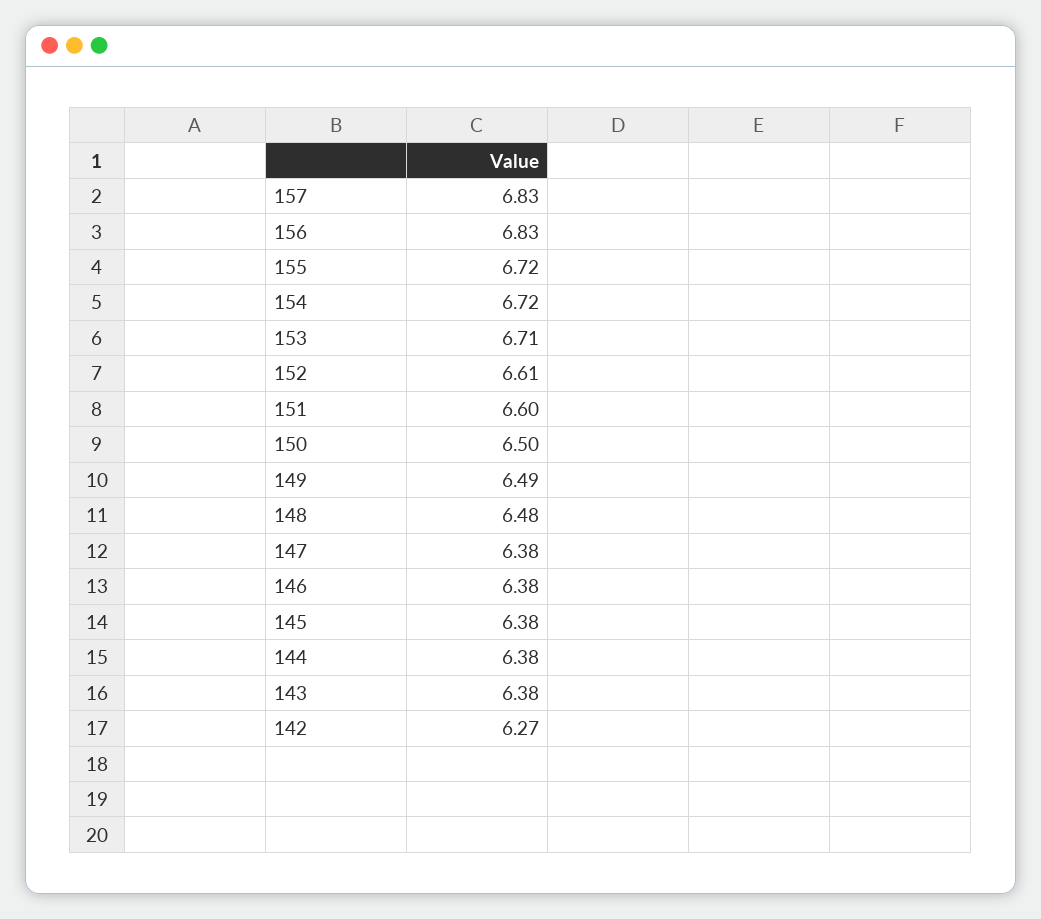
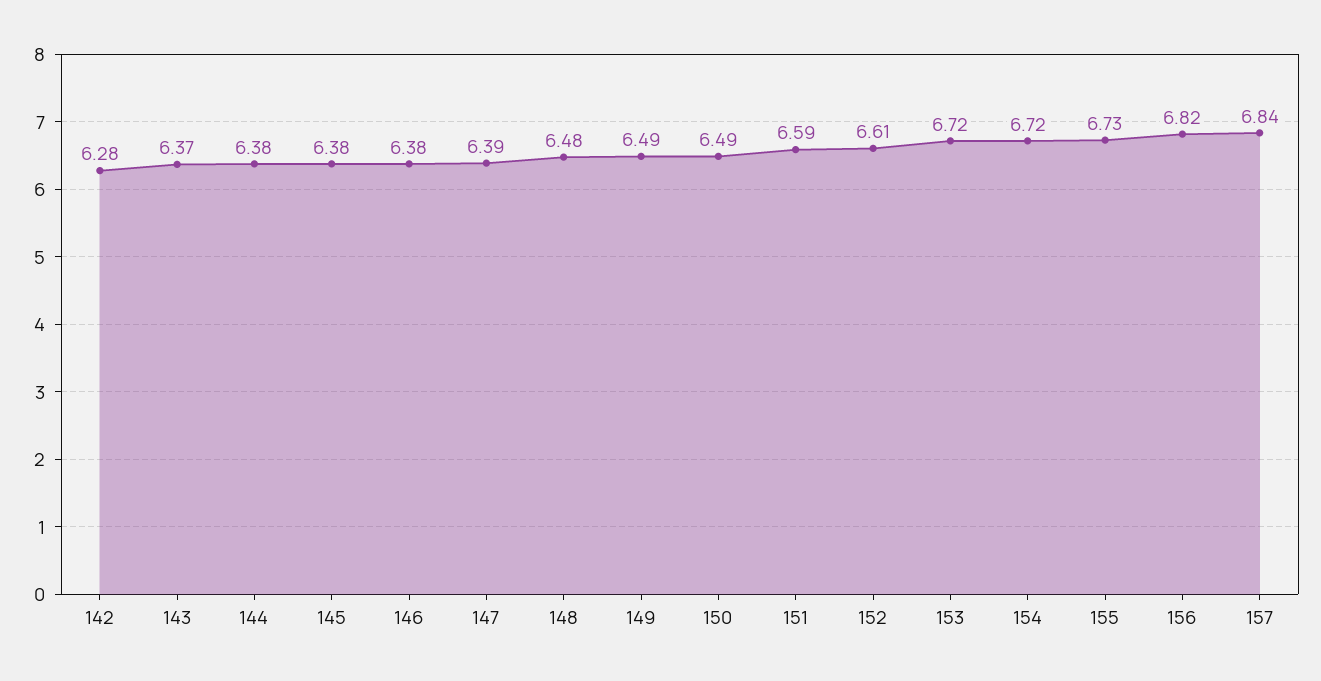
157: 6.83 -> 6.84
156: 6.83 -> 6.82
155: 6.72 -> 6.73
153: 6.71 -> 6.72
151: 6.6 -> 6.59
150: 6.5 -> 6.49
147: 6.38 -> 6.39
143: 6.38 -> 6.37
142: 6.27 -> 6.28

